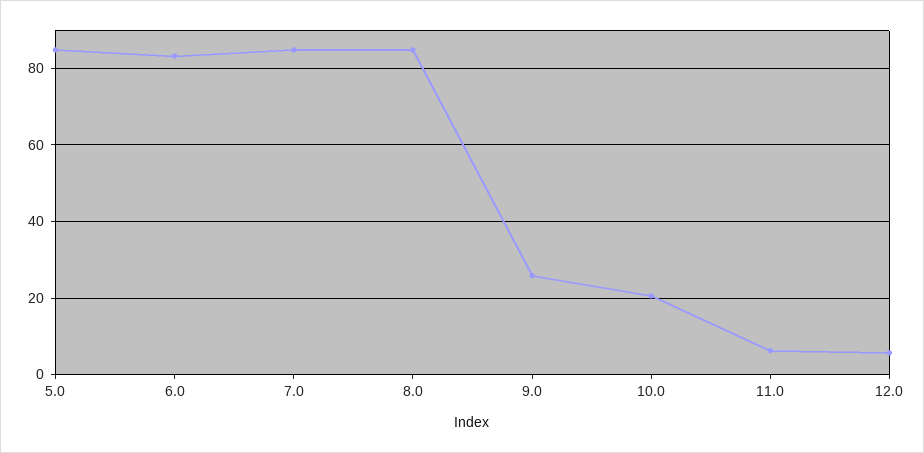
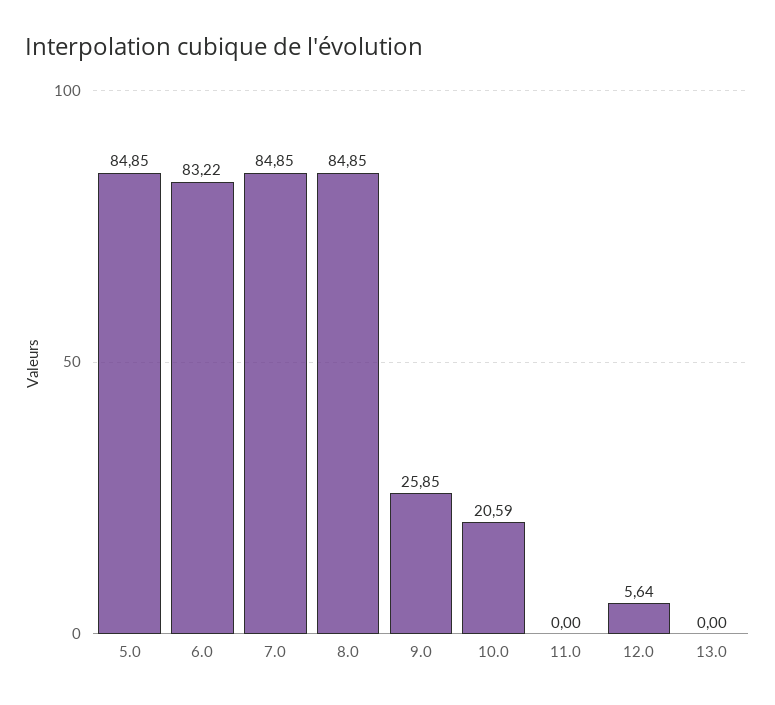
11.0: 6 -> 0
13.0: none -> 0

